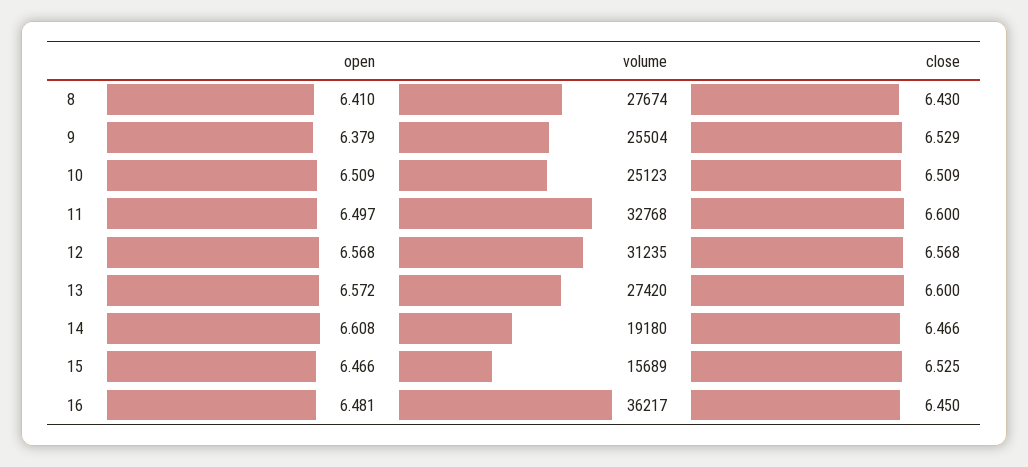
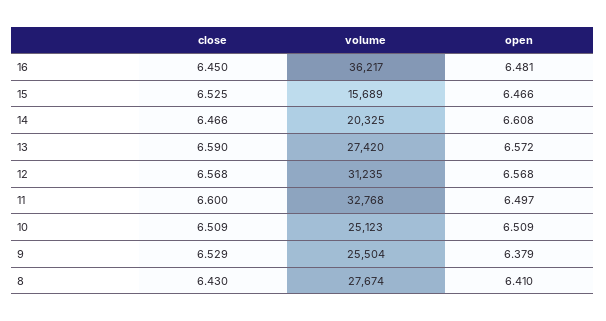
close, 13: 6.6 -> 6.59
volume, 14: 19180 -> 20325

